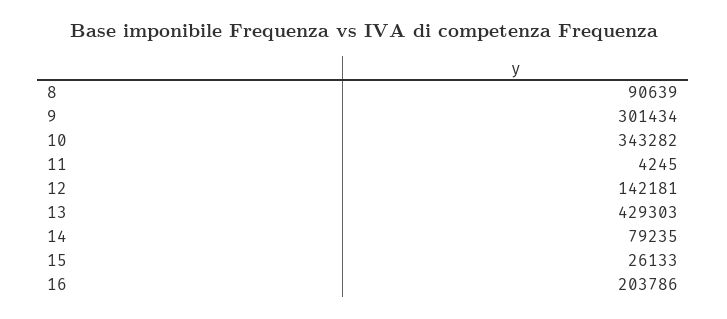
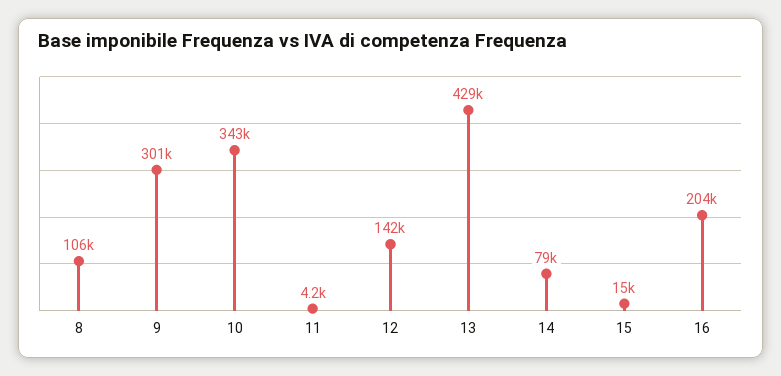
8: 90639 -> 106000
15: 26133 -> 15000

